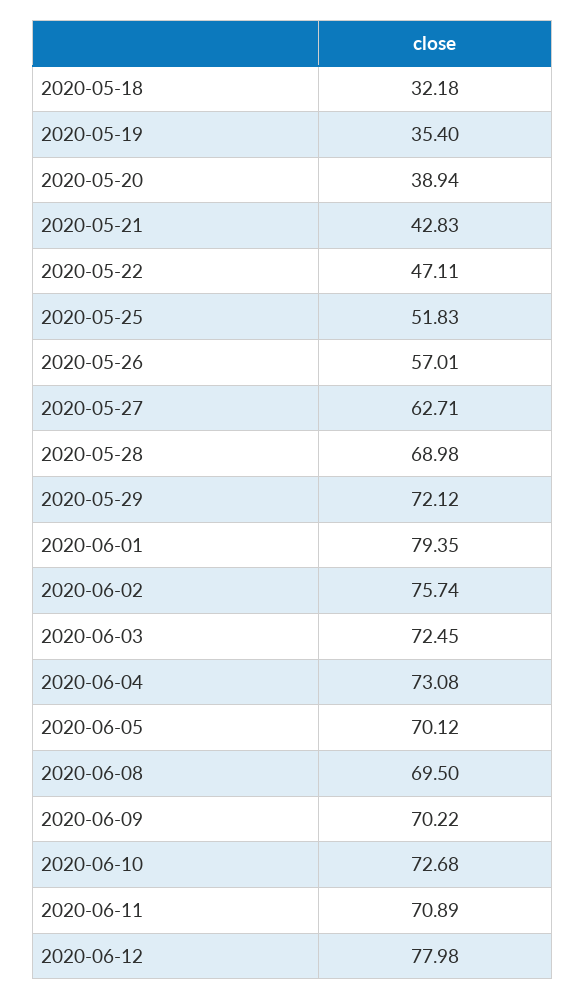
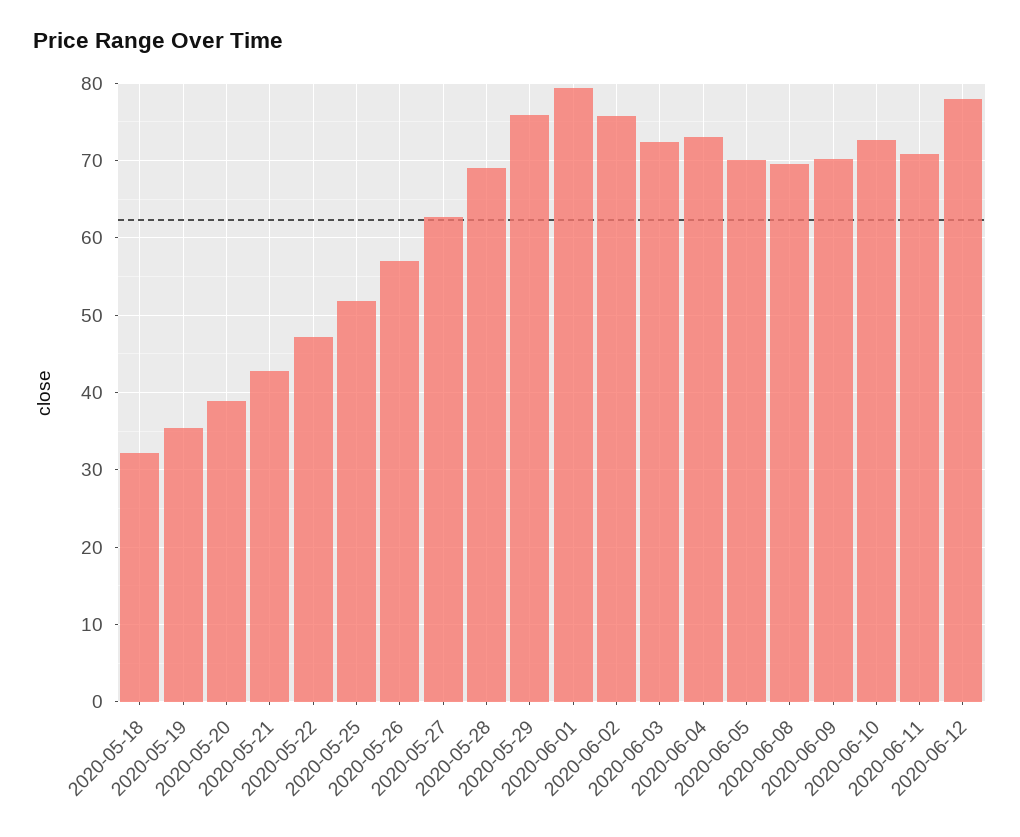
2020-05-29: 72.12 -> 76

